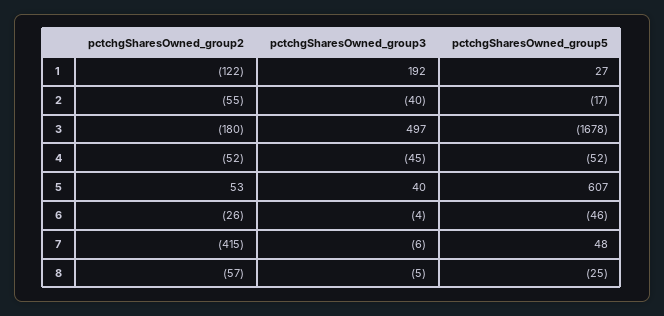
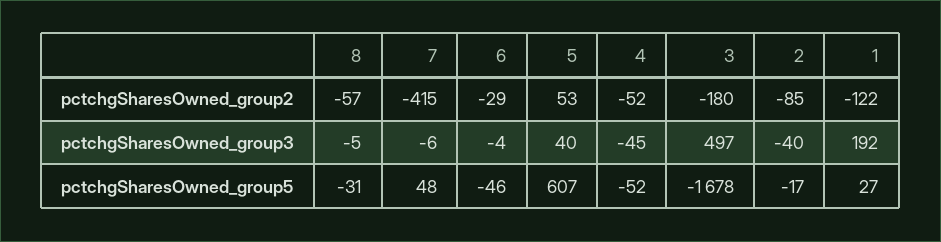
pctchgSharesOwned_group2, 2: -55 -> -85
pctchgSharesOwned_group2, 6: -26 -> -29
pctchgSharesOwned_group5, 8: -25 -> -31

